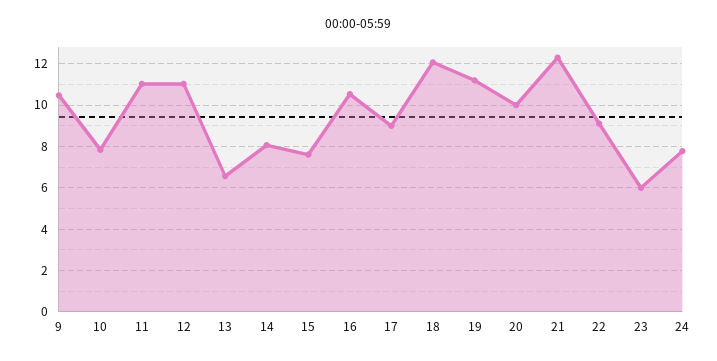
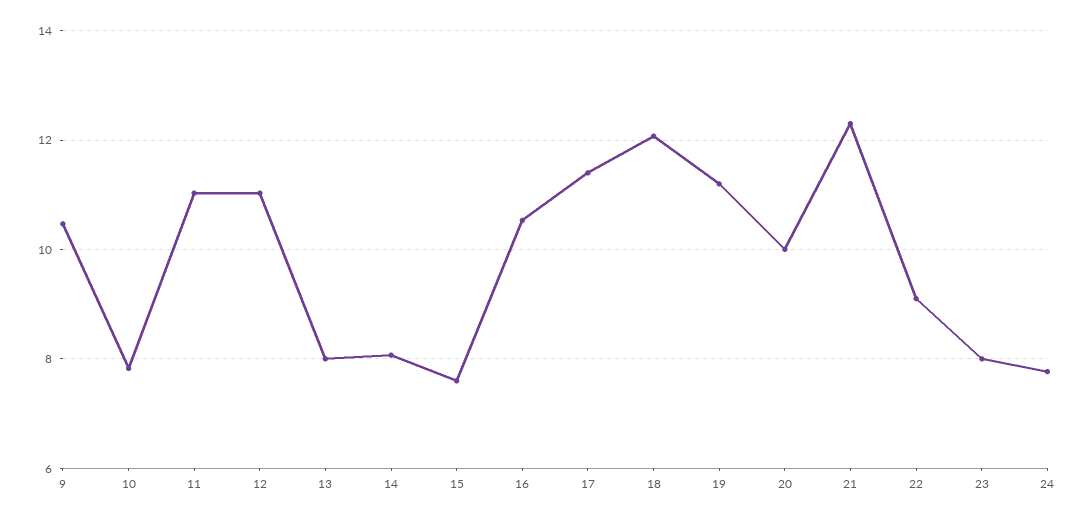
13: 6.5 -> 8
17: 9 -> 11.4
23: 6 -> 8

